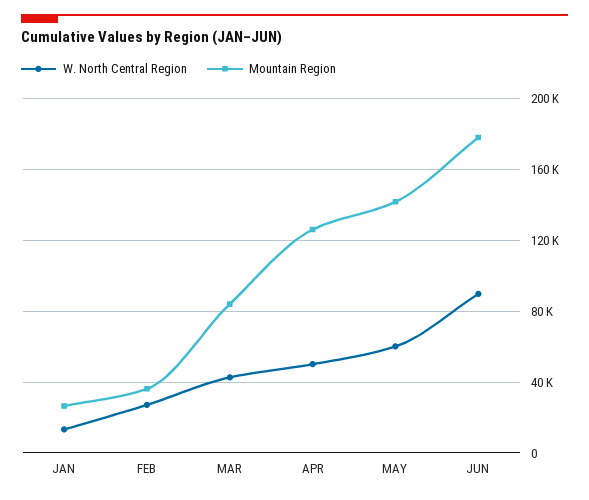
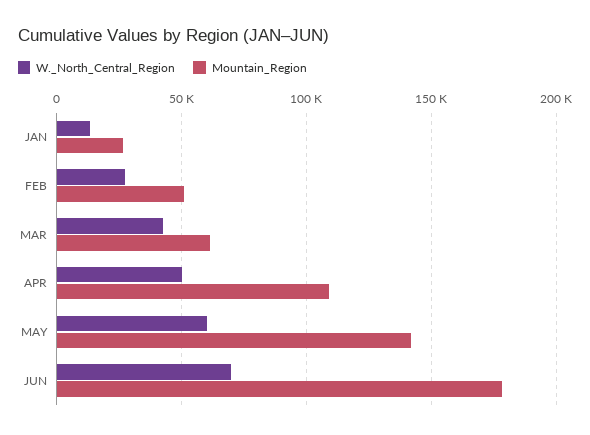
Mountain Region, FEB: 35000 -> 50000
Mountain Region, MAR: 85000 -> 60000
Mountain Region, APR: 125000 -> 110000
W. North Central Region, JUN: 90000 -> 70000

